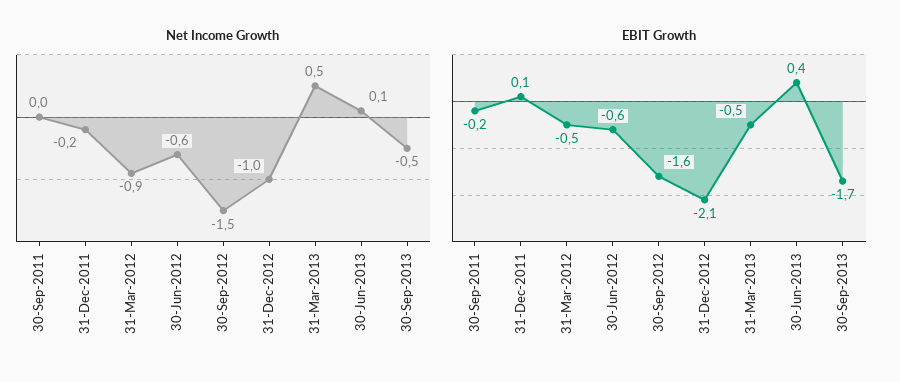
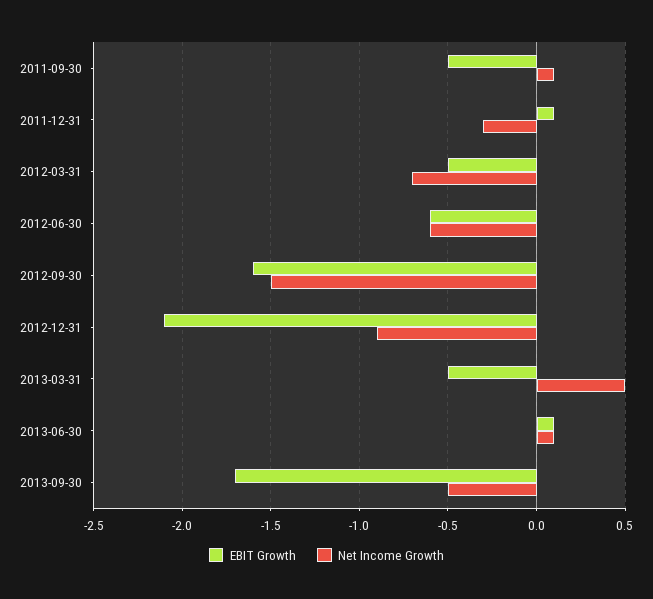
Net Income Growth, 30-Sep-2011: 0 -> 0.1
Net Income Growth, 31-Dec-2011: -0.2 -> -0.3
Net Income Growth, 31-Mar-2012: -0.9 -> -0.7
Net Income Growth, 31-Dec-2012: -1 -> -0.9
EBIT Growth, 30-Sep-2011: -0.2 -> -0.5
EBIT Growth, 30-Jun-2013: 0.4 -> 0.1

